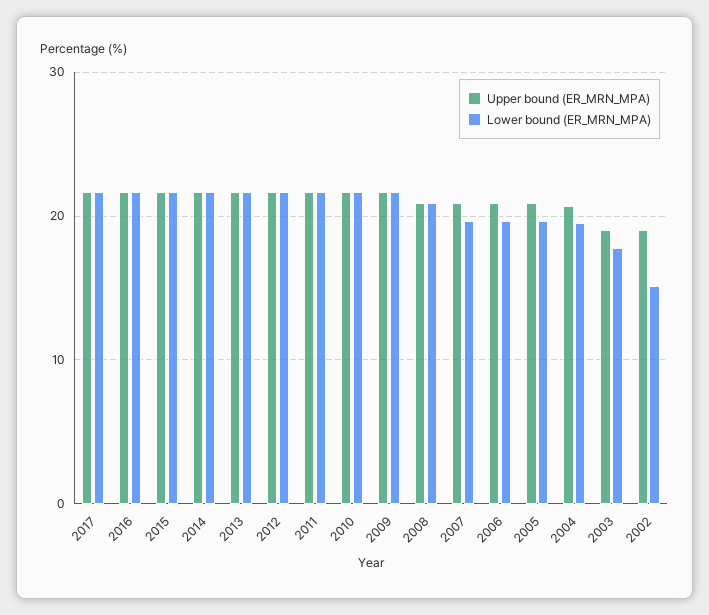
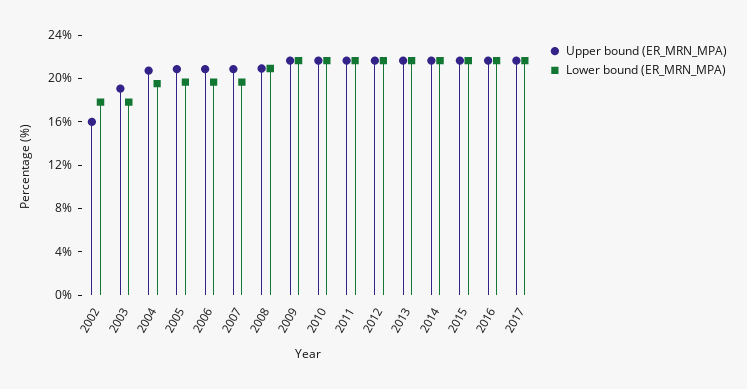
Upper bound (ER_MRN_MPA), 2002: 19 -> 16
Lower bound (ER_MRN_MPA), 2002: 15 -> 18

